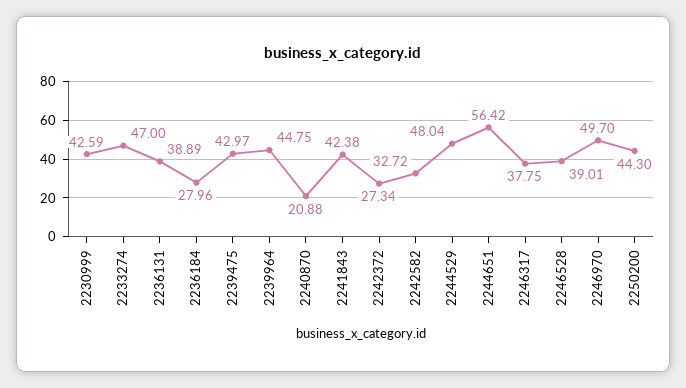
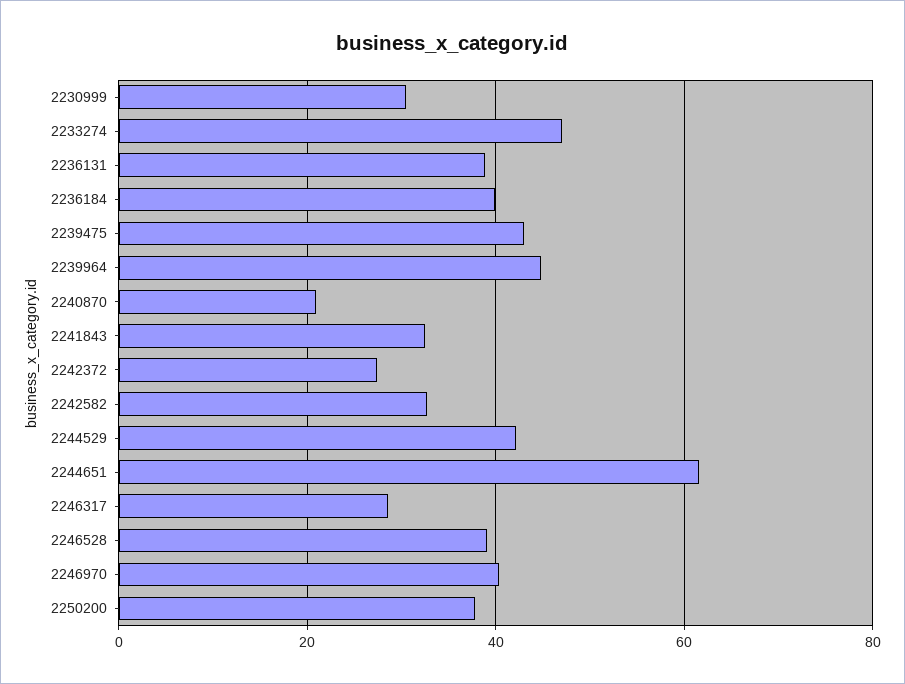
2230999: 42.59 -> 30
2236184: 27.96 -> 40
2241843: 42.38 -> 32
2244529: 48.04 -> 42
2244651: 56.42 -> 62
2246317: 37.75 -> 28
2246970: 49.7 -> 40
2250200: 44.3 -> 38

